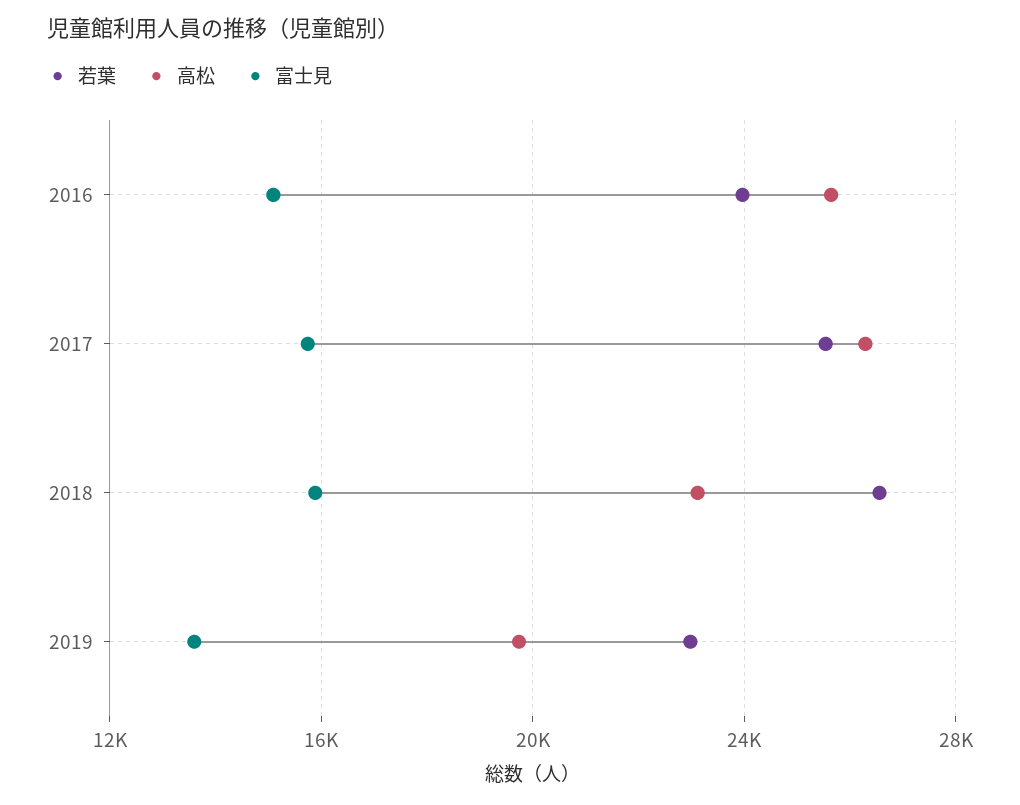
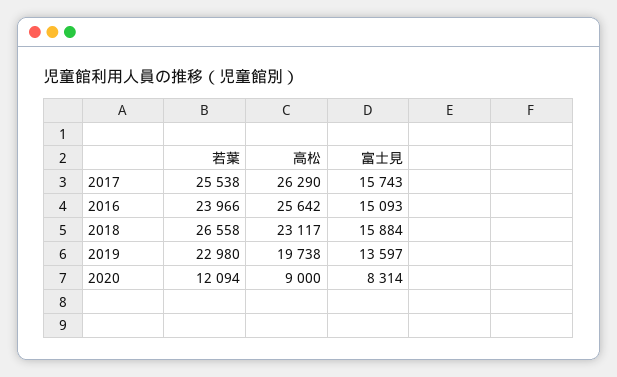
若葉, 2020: none -> 12094
高松, 2020: none -> 9000
富士見, 2020: none -> 8314

